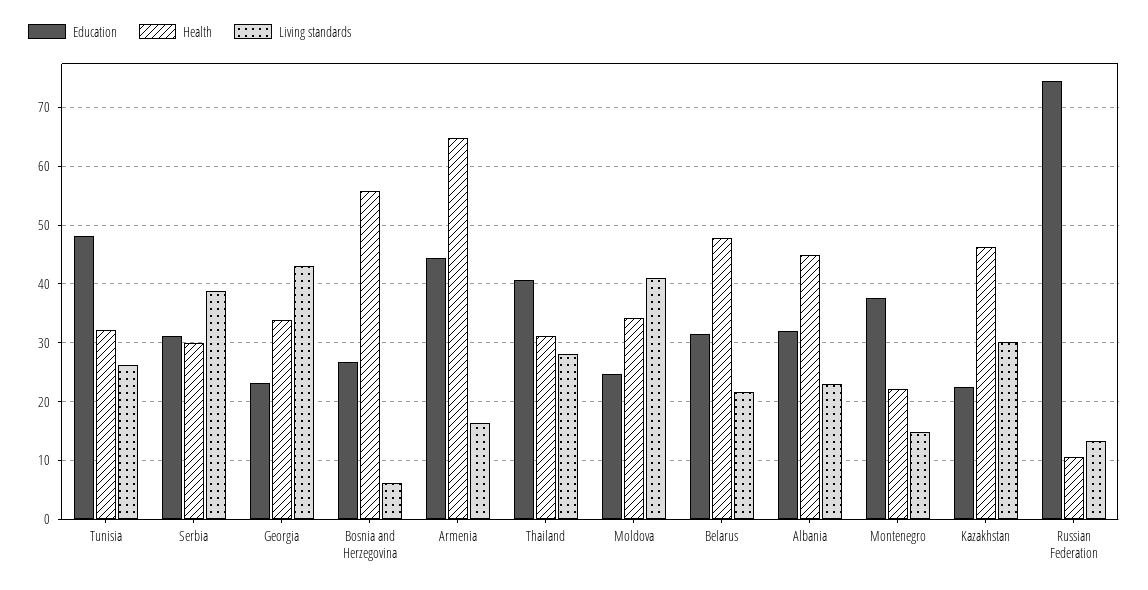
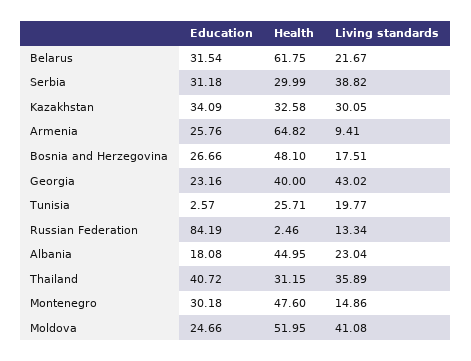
Education, Tunisia: 48 -> 2.57
Health, Tunisia: 32 -> 25.71
Living standards, Tunisia: 26 -> 19.77
Health, Georgia: 34 -> 40
Health, Bosnia and Herzegovina: 56 -> 48.1
Living standards, Bosnia and Herzegovina: 6 -> 17.51
Education, Armenia: 44 -> 25.76
Living standards, Armenia: 16 -> 9.41
Living standards, Thailand: 28 -> 35.89
Health, Moldova: 34 -> 51.95
Health, Belarus: 48 -> 61.75
Education, Albania: 32 -> 18.08
Education, Montenegro: 38 -> 30.18
Health, Montenegro: 22 -> 47.6
Education, Kazakhstan: 22 -> 34.09
Health, Kazakhstan: 46 -> 32.58
Education, Russian Federation: 74 -> 84.19
Health, Russian Federation: 10 -> 2.46

